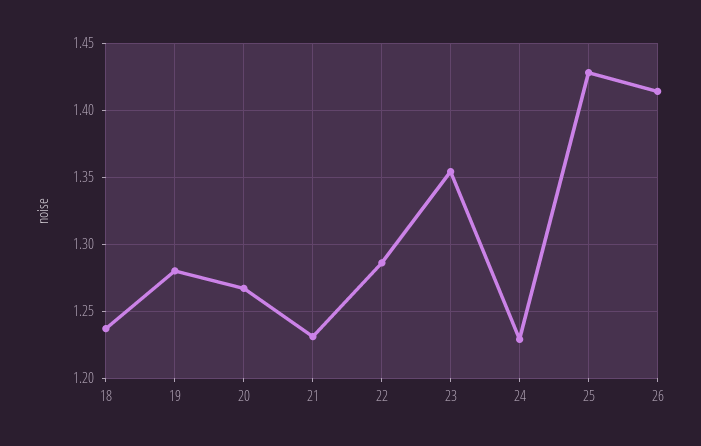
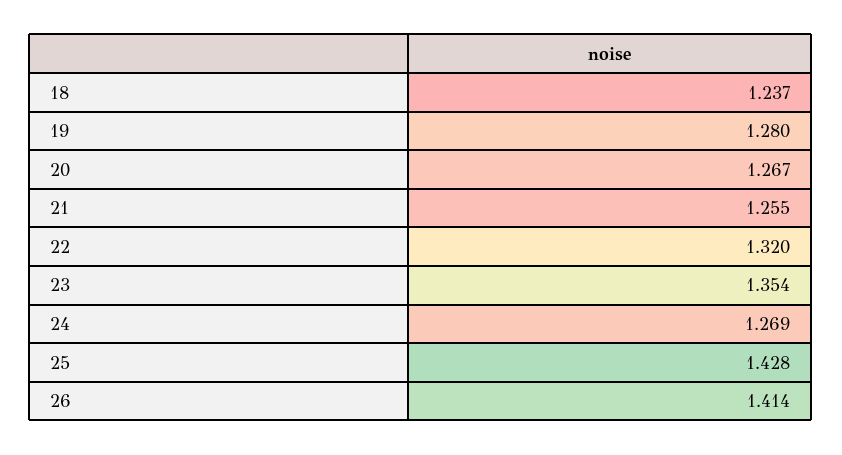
21: 1.23 -> 1.255
22: 1.285 -> 1.32
24: 1.23 -> 1.269

